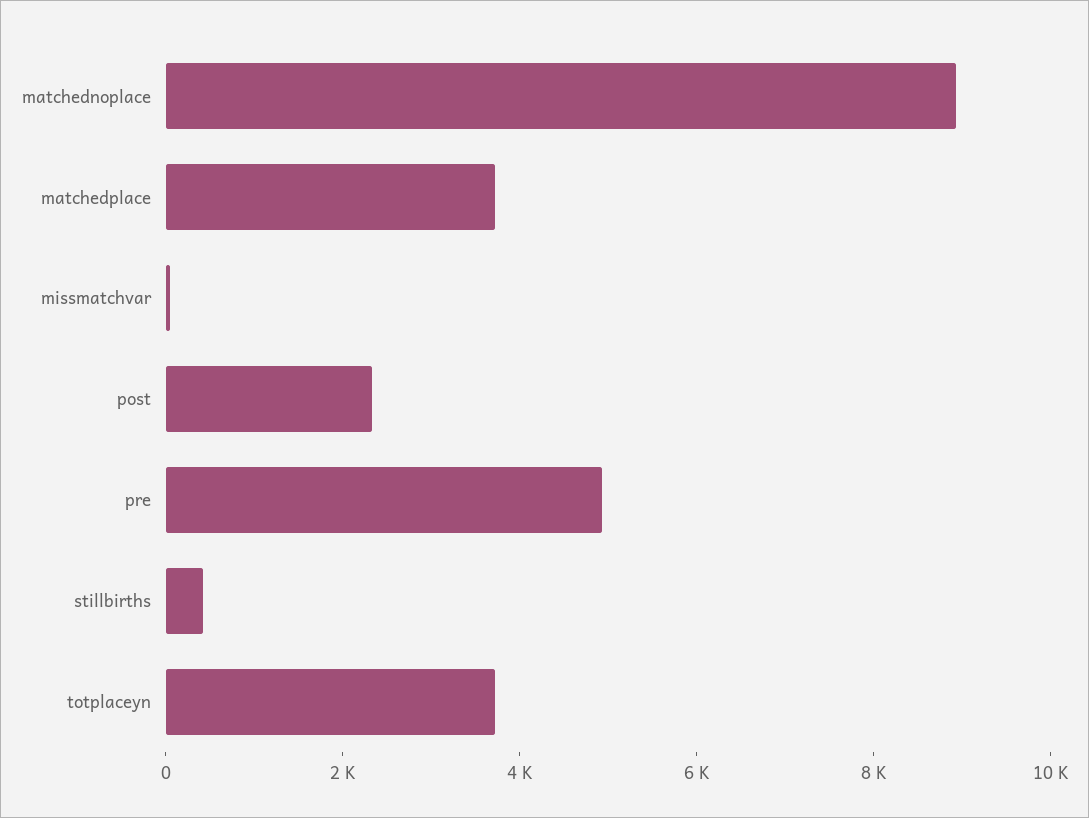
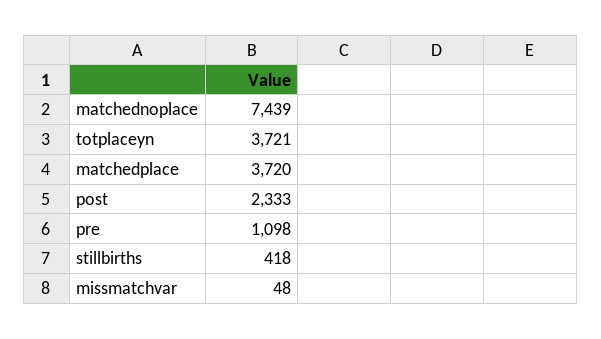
matchednoplace: 9000 -> 7439
pre: 5000 -> 1098

